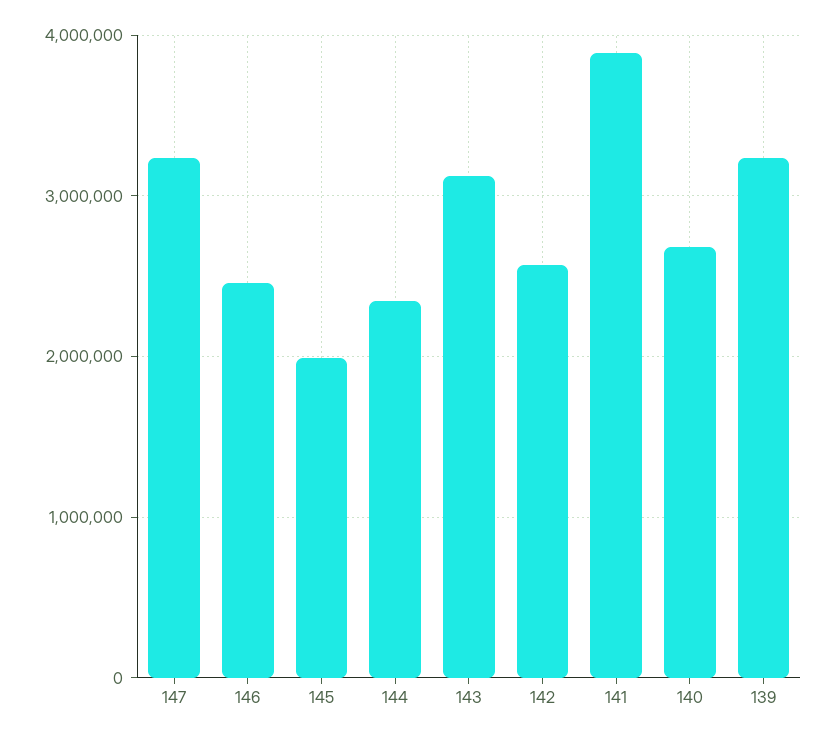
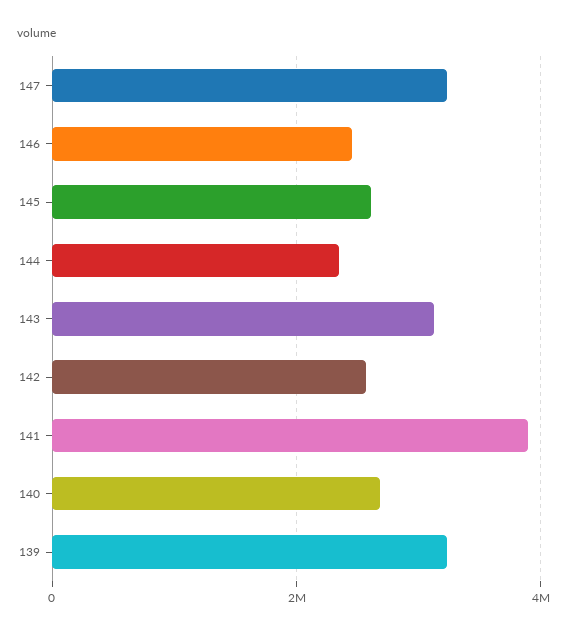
145: 2000000 -> 2600000

